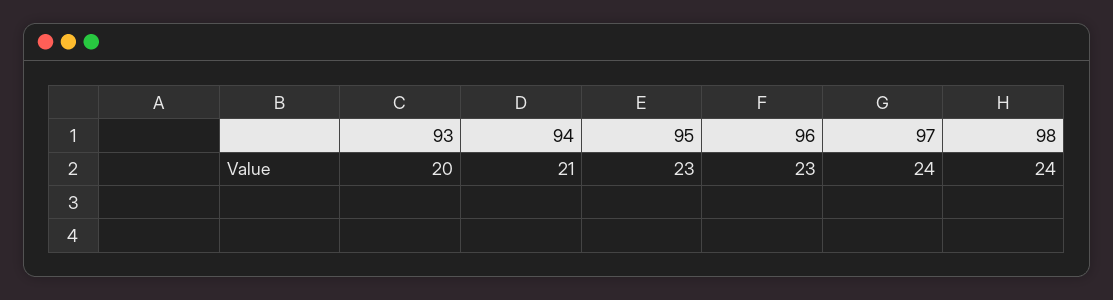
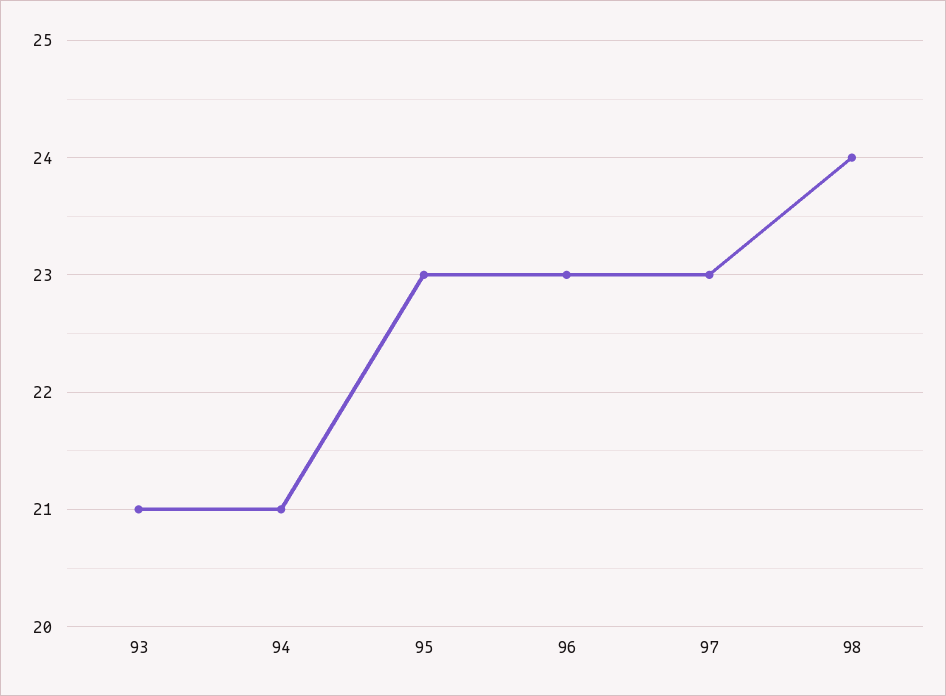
93: 20 -> 21
97: 24 -> 23

